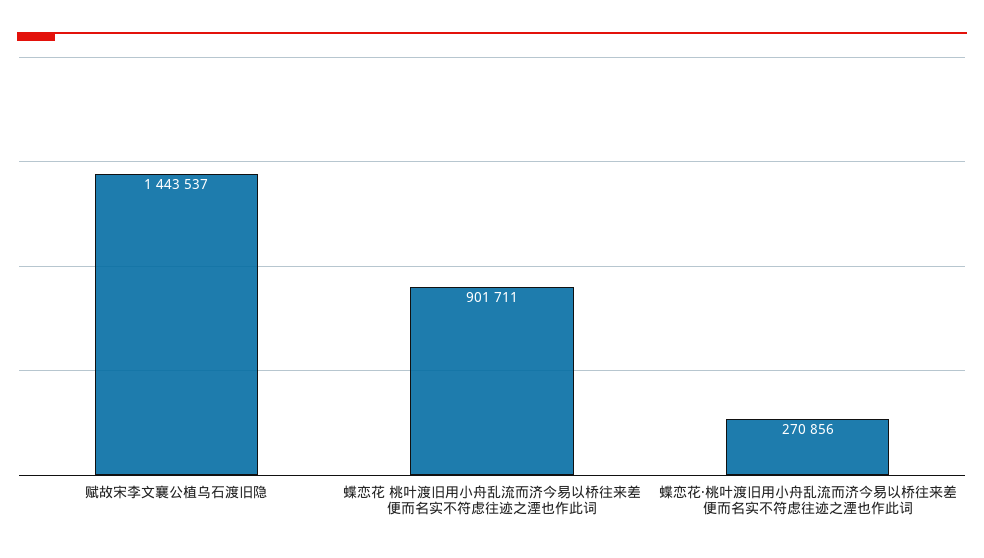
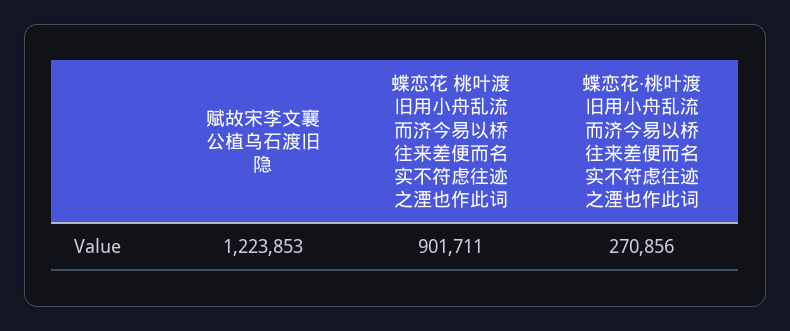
赋故宋李文襄公植乌石渡旧隐: 1443537 -> 1223853

